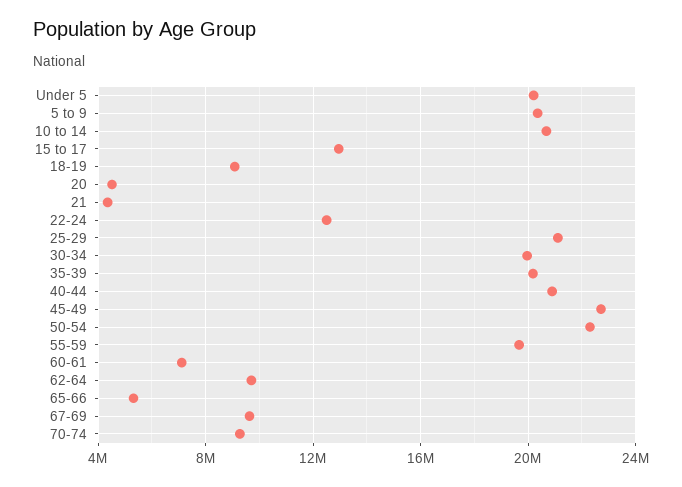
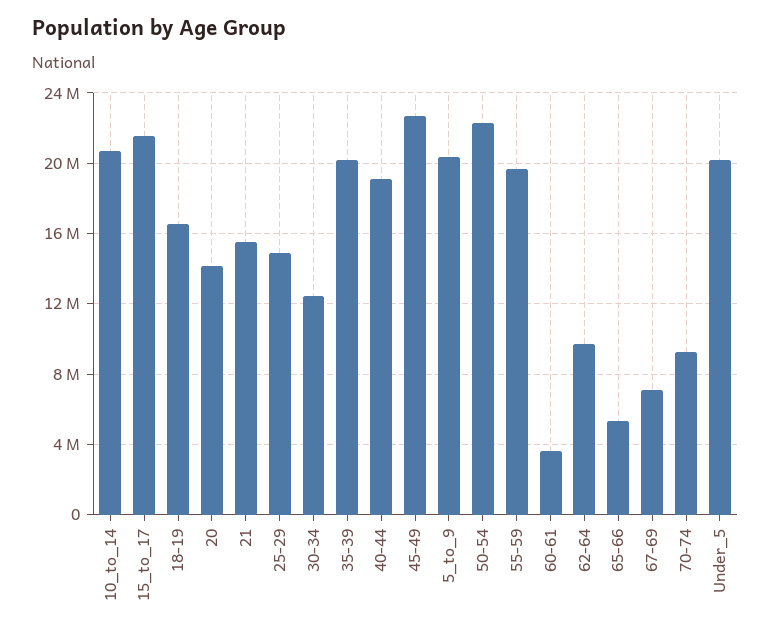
15 to 17: 13000000 -> 21500000
18-19: 9000000 -> 16500000
20: 4500000 -> 14000000
21: 4500000 -> 15500000
22-24: 12500000 -> none
25-29: 21000000 -> 15000000
30-34: 20000000 -> 12500000
40-44: 21000000 -> 19000000
60-61: 7000000 -> 3500000
67-69: 9500000 -> 7000000

